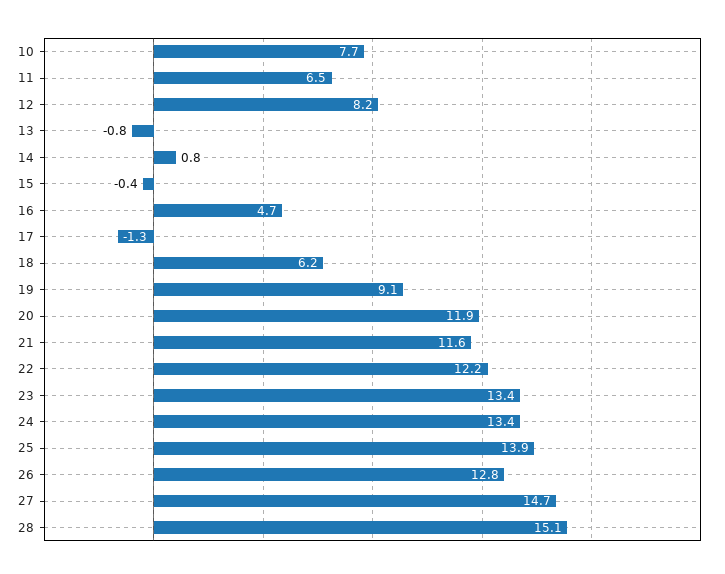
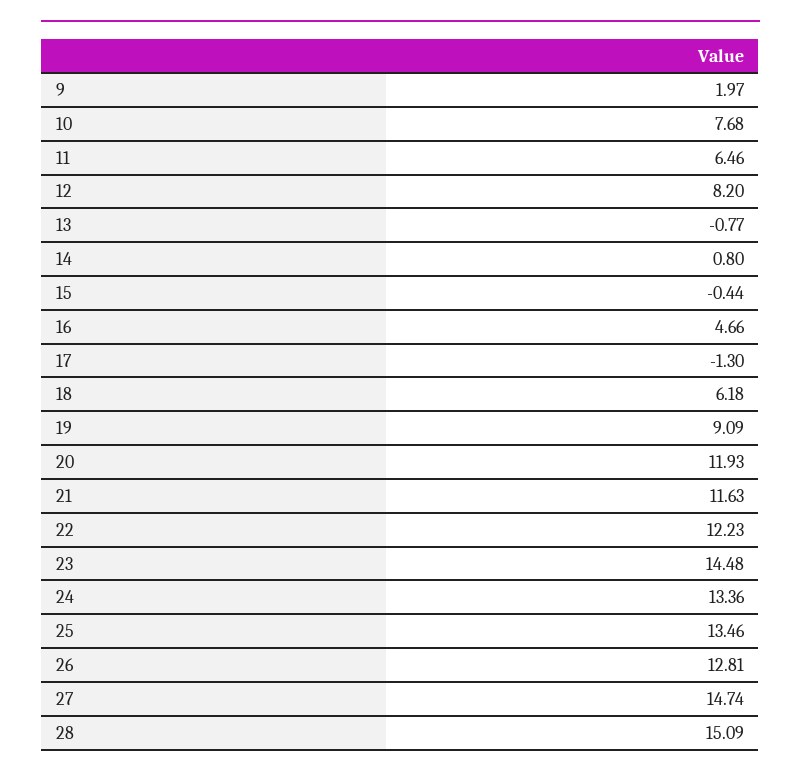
23: 13.4 -> 14.48
25: 13.9 -> 13.46
9: none -> 1.97

